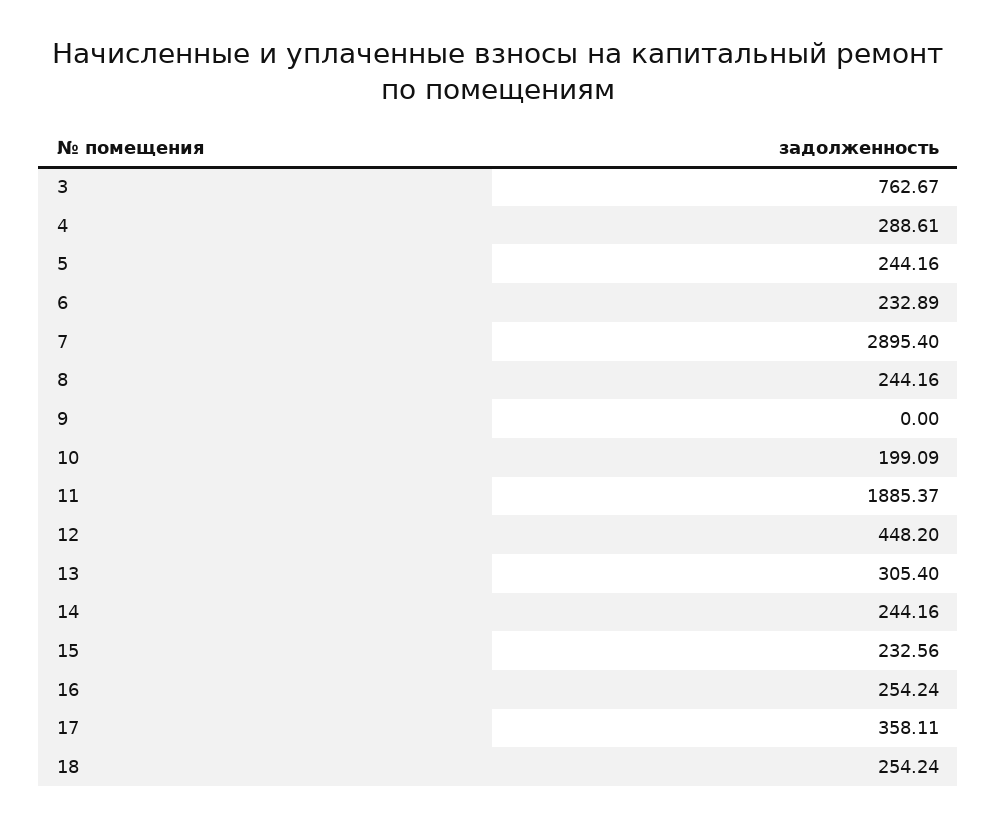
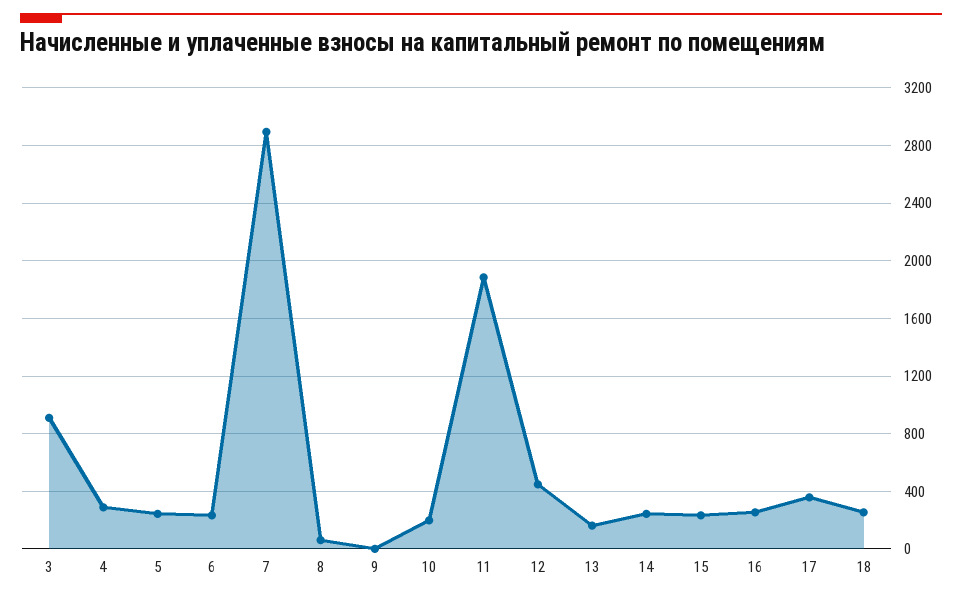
3: 762.67 -> 900
8: 244.16 -> 50
13: 305.4 -> 150

